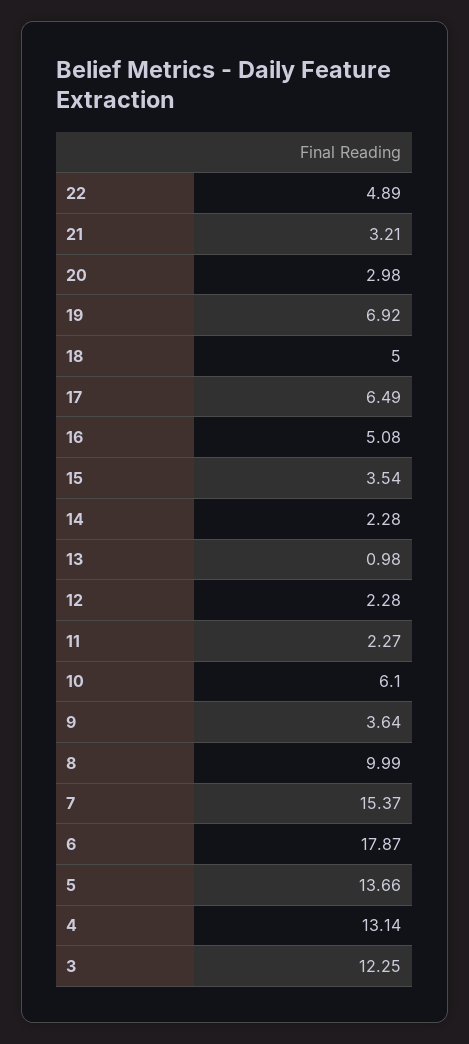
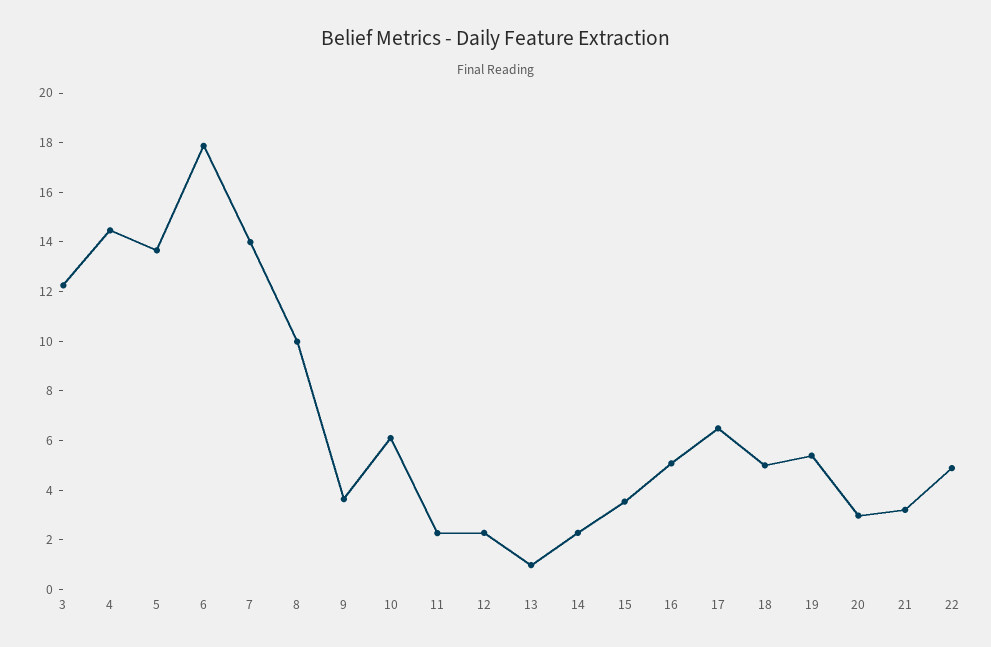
19: 6.92 -> 5.5
7: 15.37 -> 14
4: 13.14 -> 14.5

